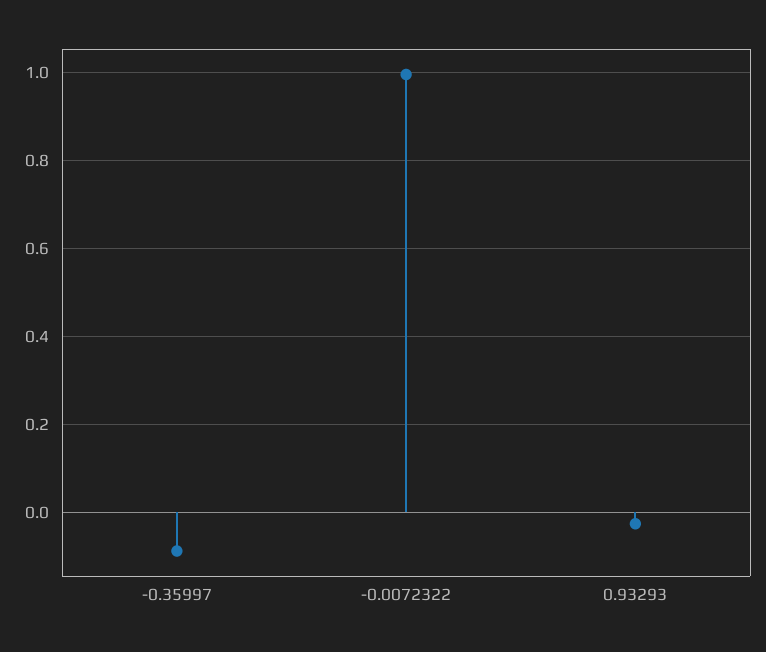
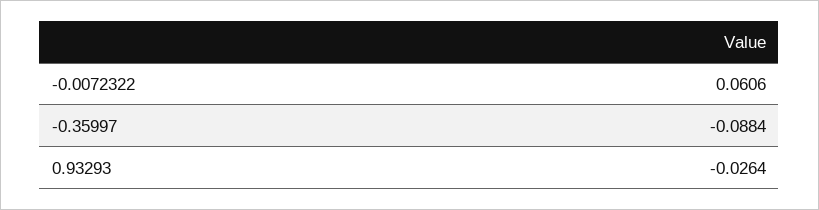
-0.0072322: 1 -> 0.0606

